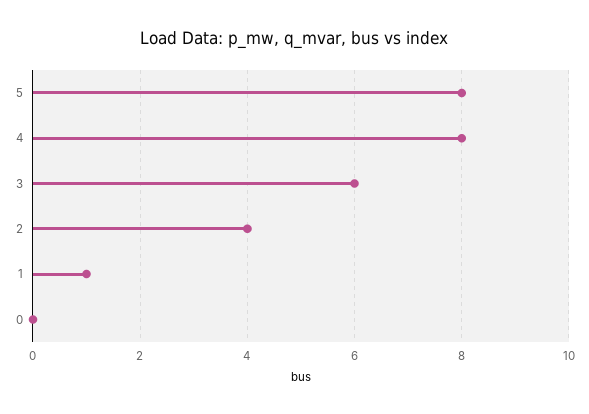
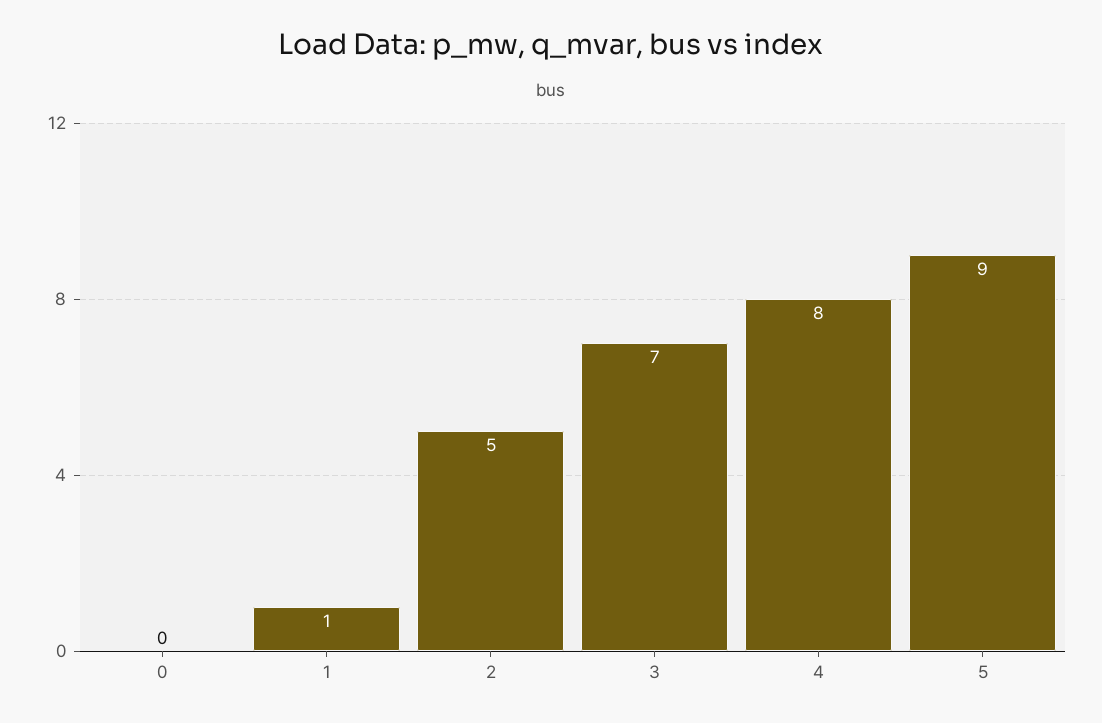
5: 8 -> 9
3: 6 -> 7
2: 4 -> 5

